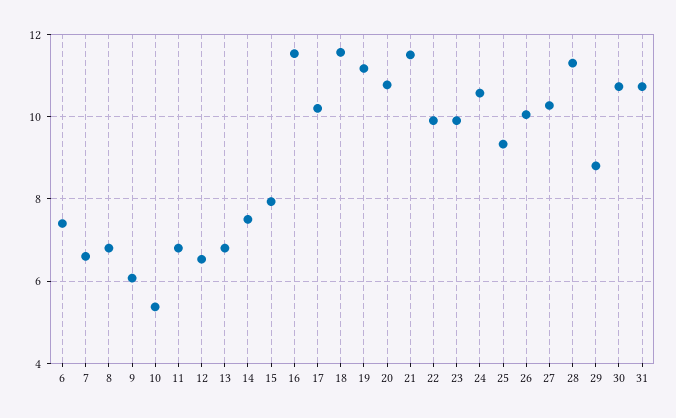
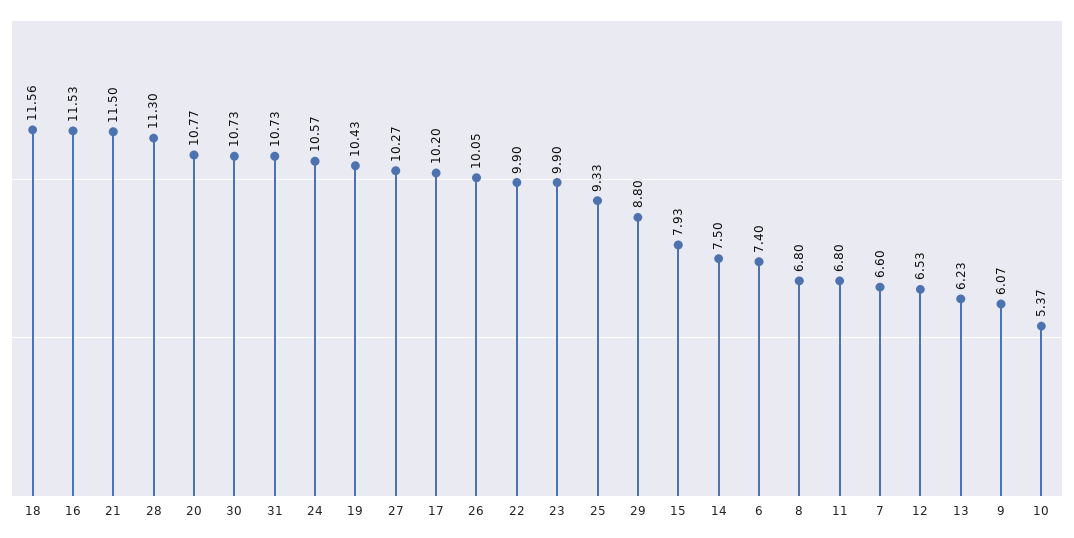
13: 6.8 -> 6.23
19: 11.2 -> 10.43

